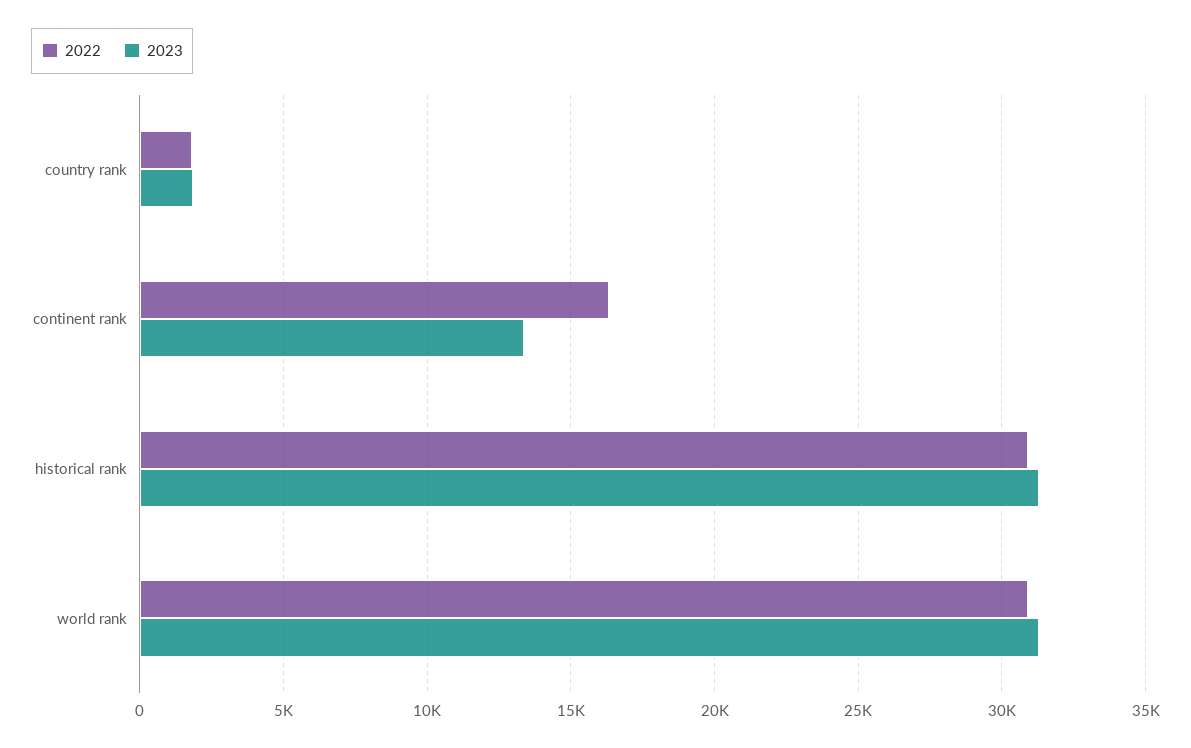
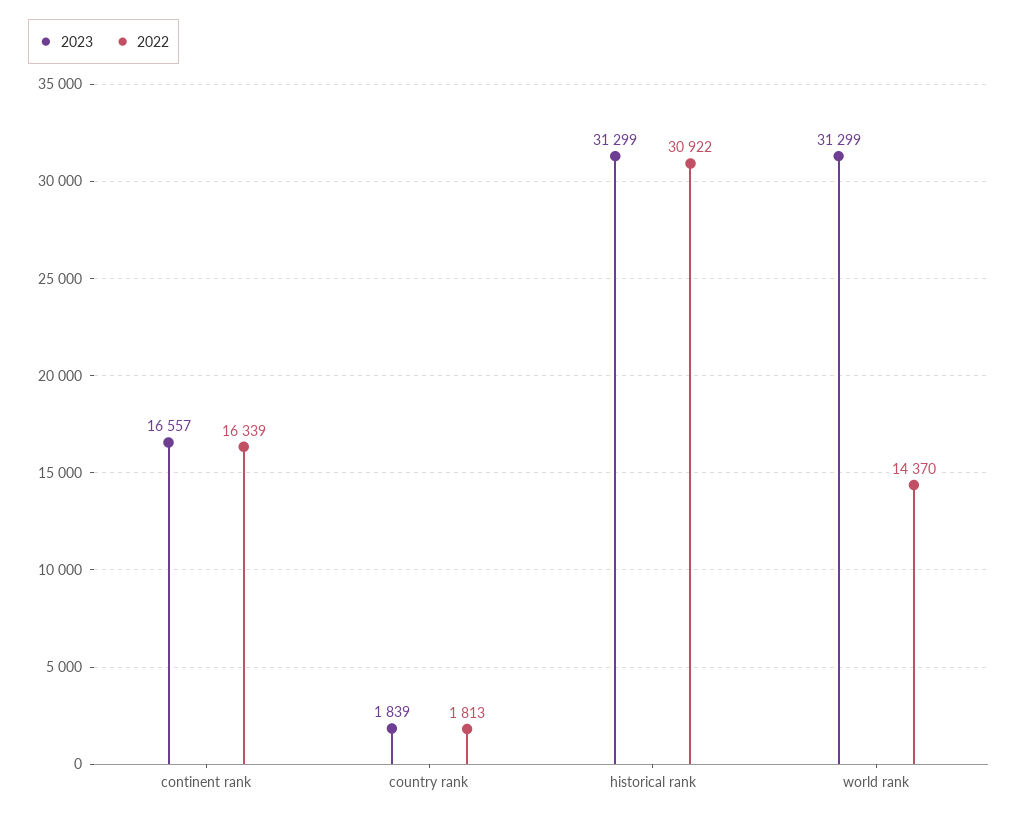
2023, continent rank: 13500 -> 16557
2022, world rank: 31000 -> 14370

